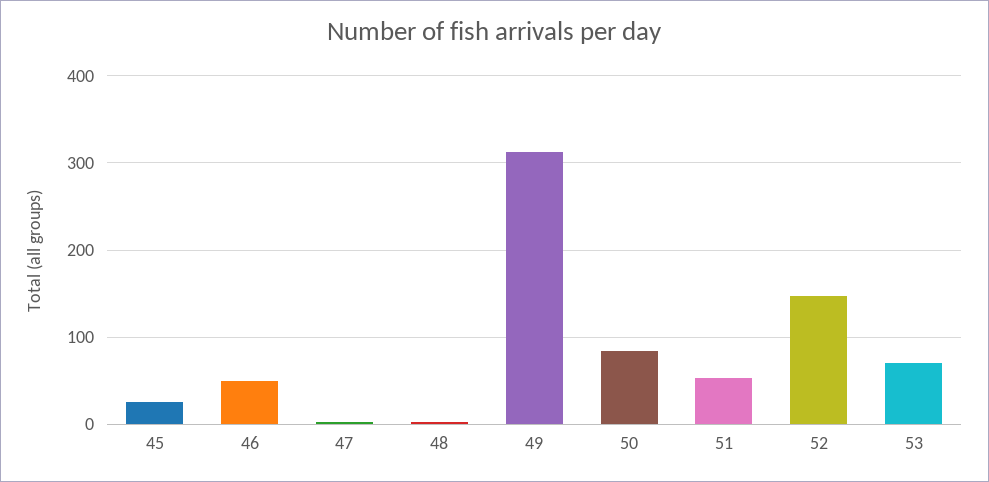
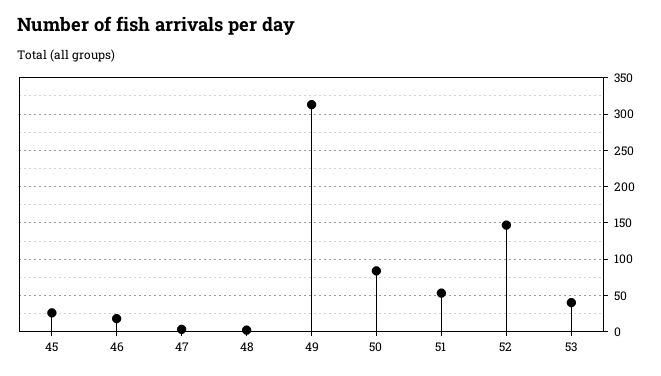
46: 50 -> 20
53: 70 -> 40

